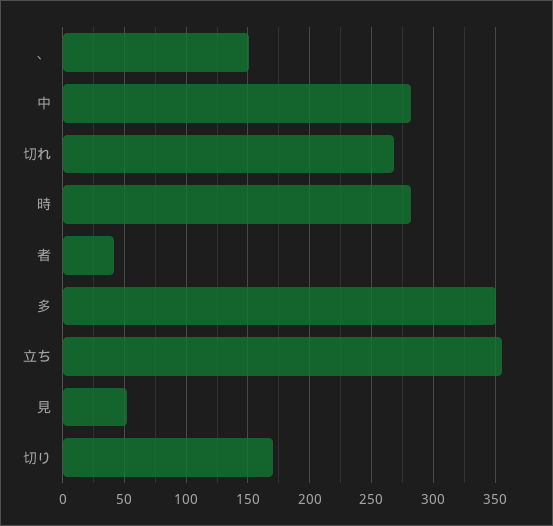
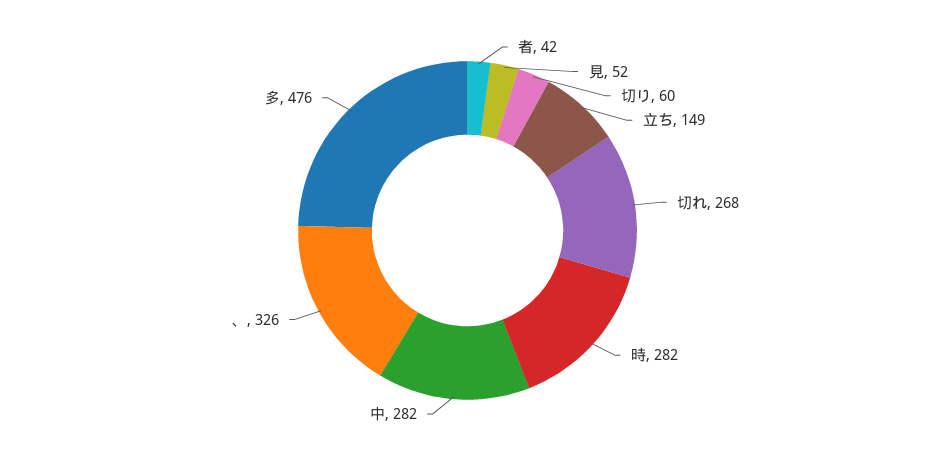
、: 150 -> 326
多: 350 -> 476
立ち: 355 -> 149
切り: 170 -> 60

